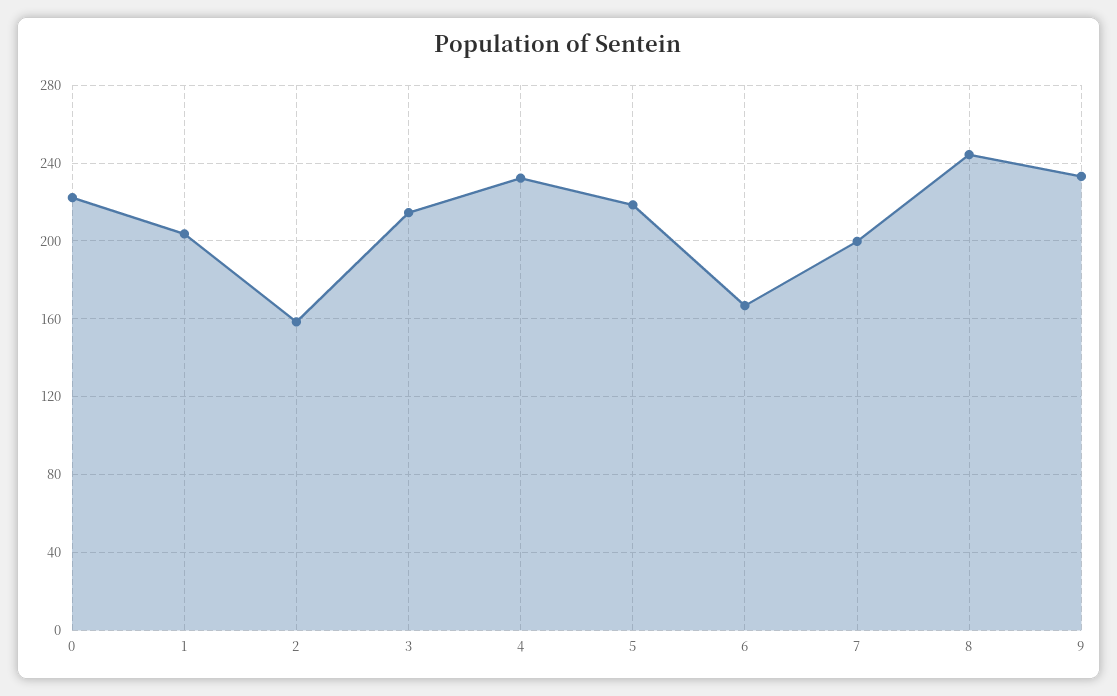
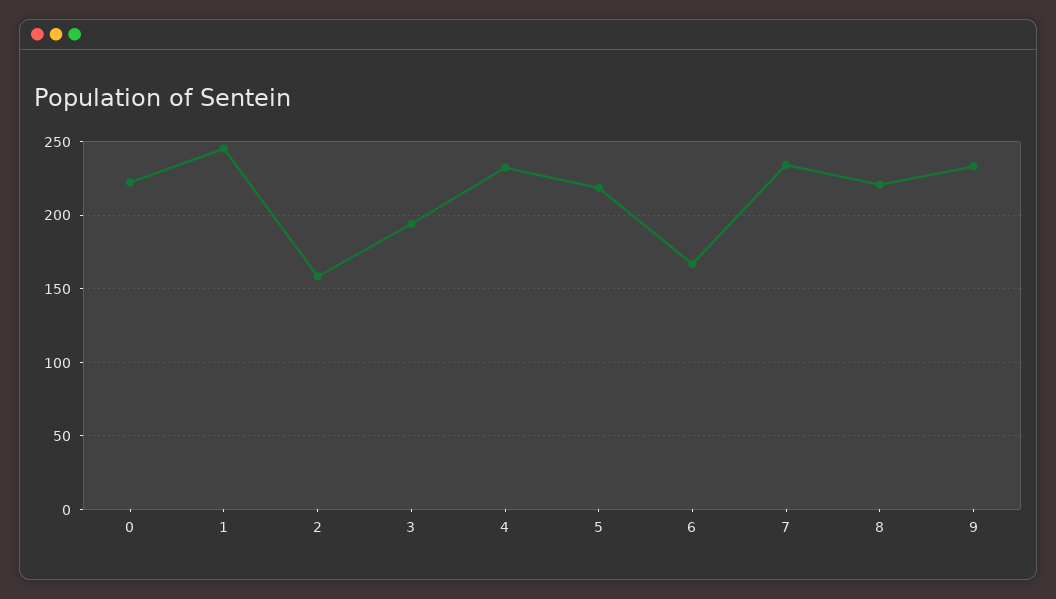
1: 205 -> 245
3: 215 -> 195
7: 200 -> 235
8: 245 -> 220

